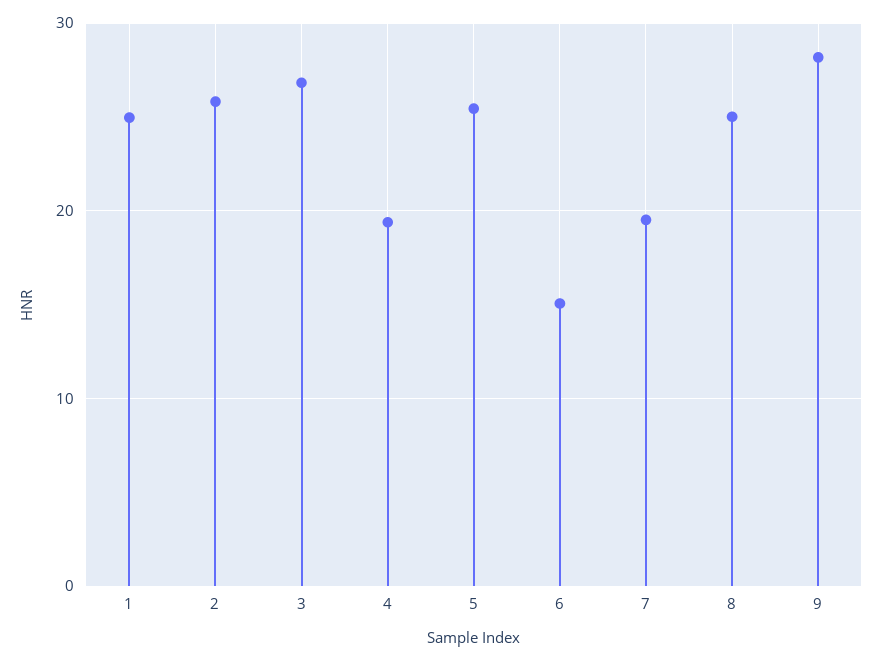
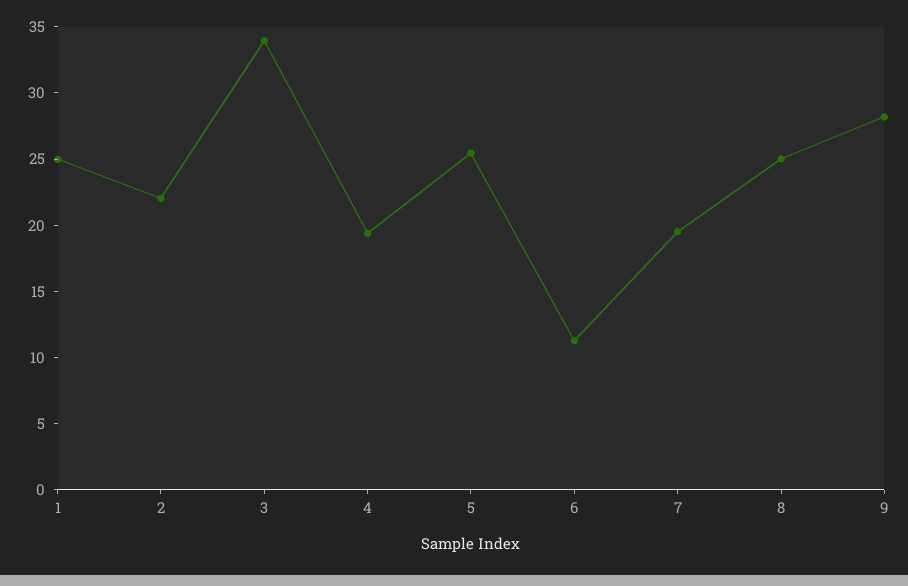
2: 26 -> 22
3: 27 -> 34
6: 15 -> 11

